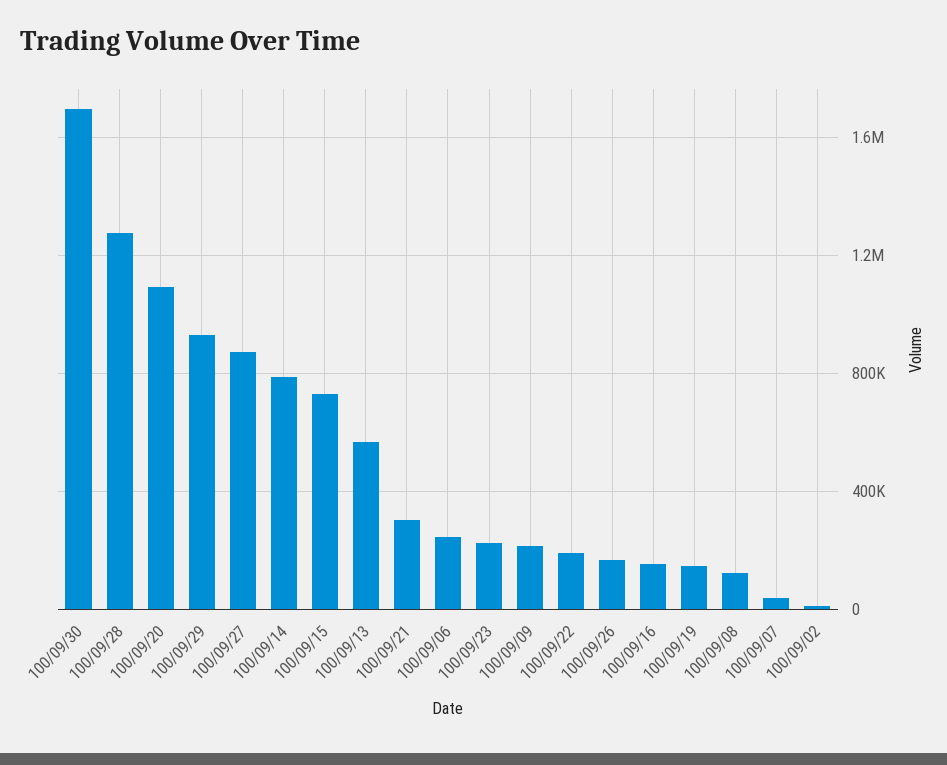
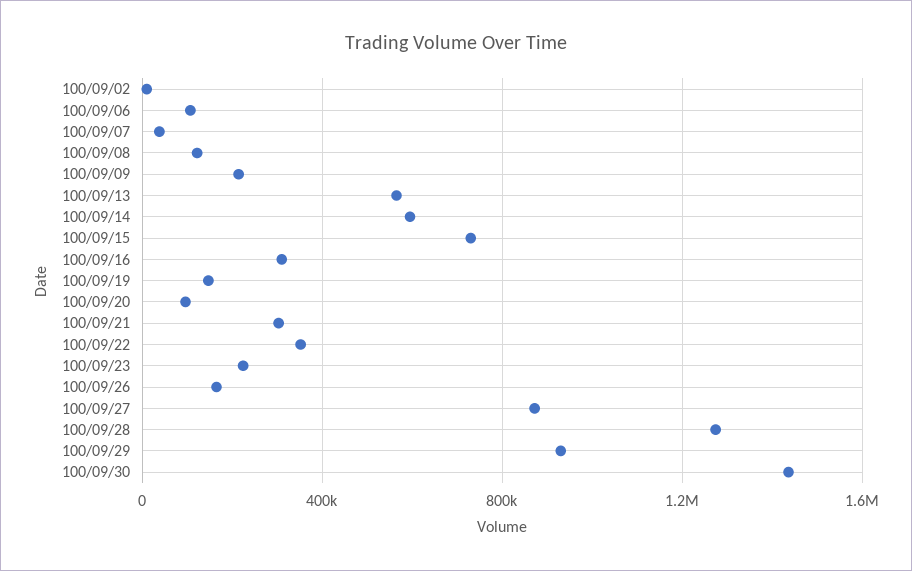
100/09/30: 1700000 -> 1450000
100/09/20: 1100000 -> 100000
100/09/14: 800000 -> 600000
100/09/06: 250000 -> 100000
100/09/22: 200000 -> 350000
100/09/16: 150000 -> 300000

